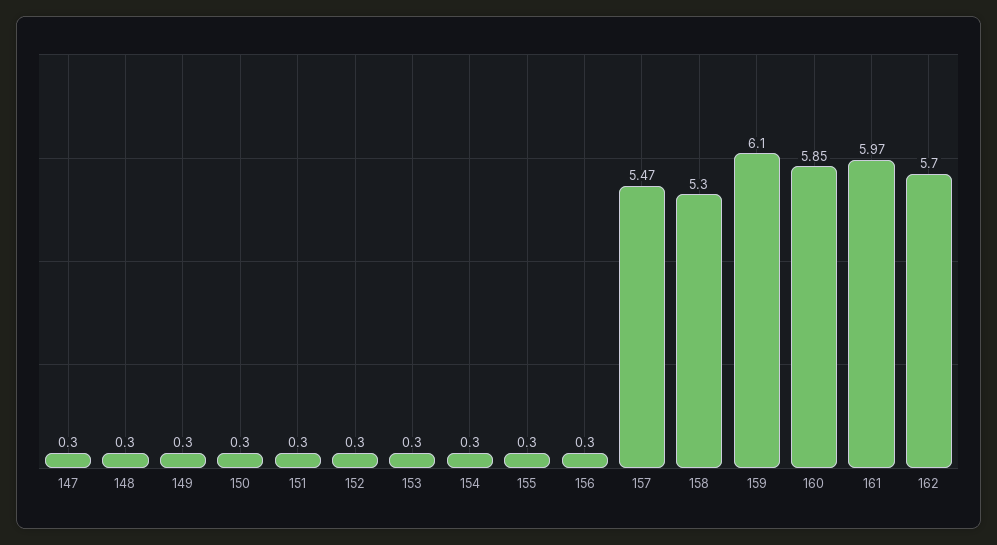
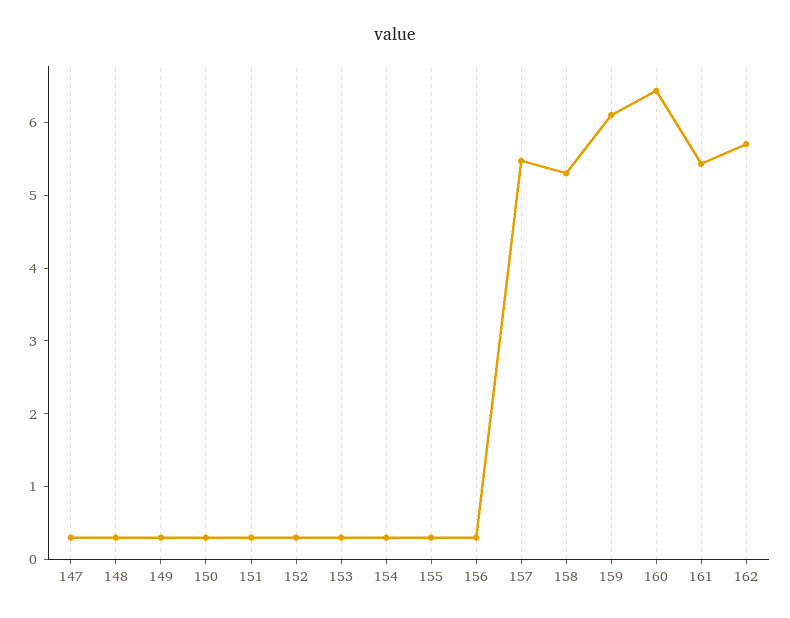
160: 5.85 -> 6.4
161: 5.97 -> 5.4

